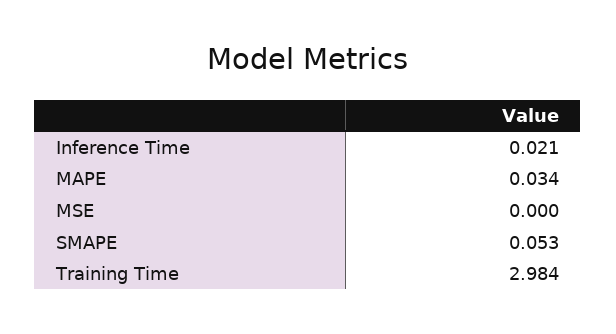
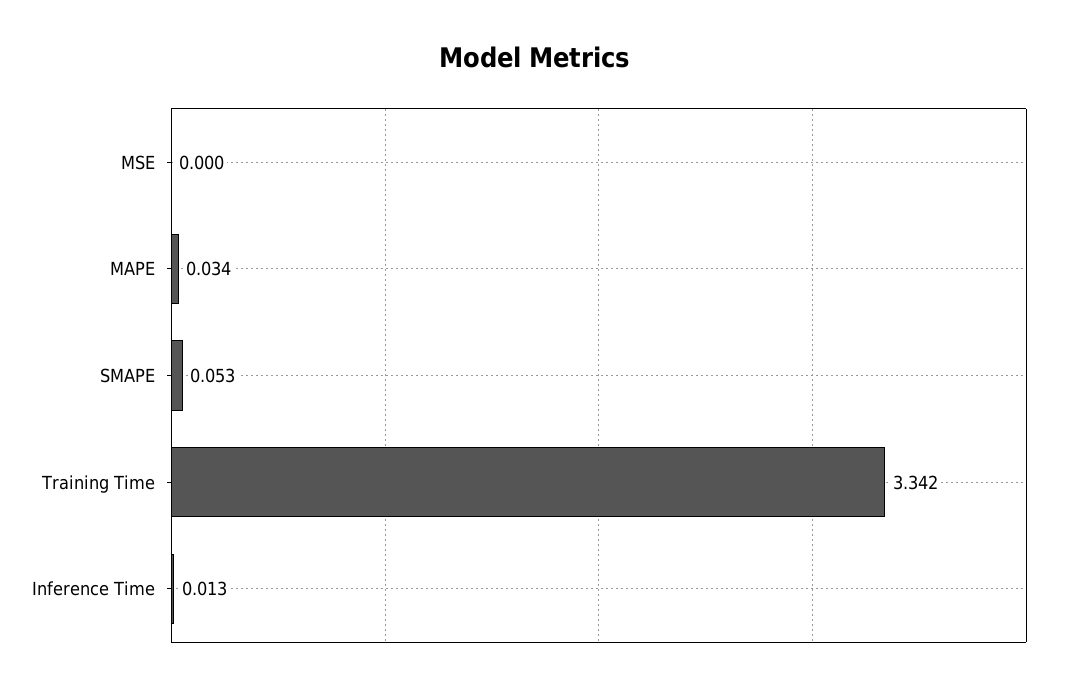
Inference Time: 0.021 -> 0.013
Training Time: 2.984 -> 3.342

